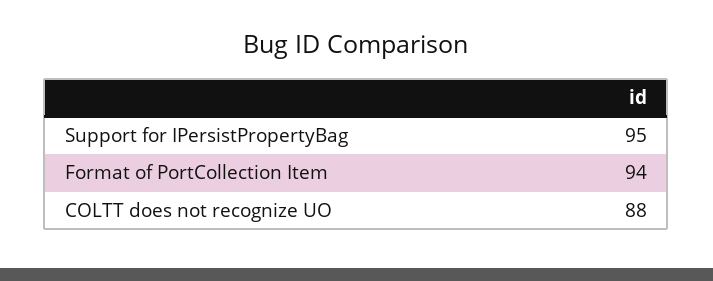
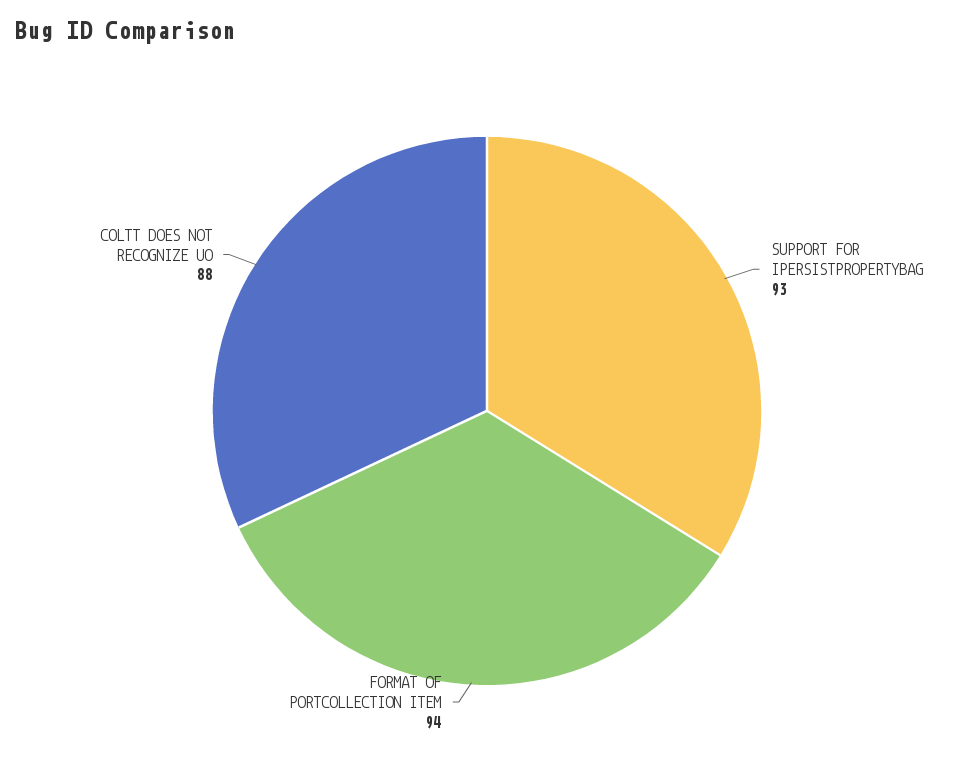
Support for IPersistPropertyBag: 95 -> 93

